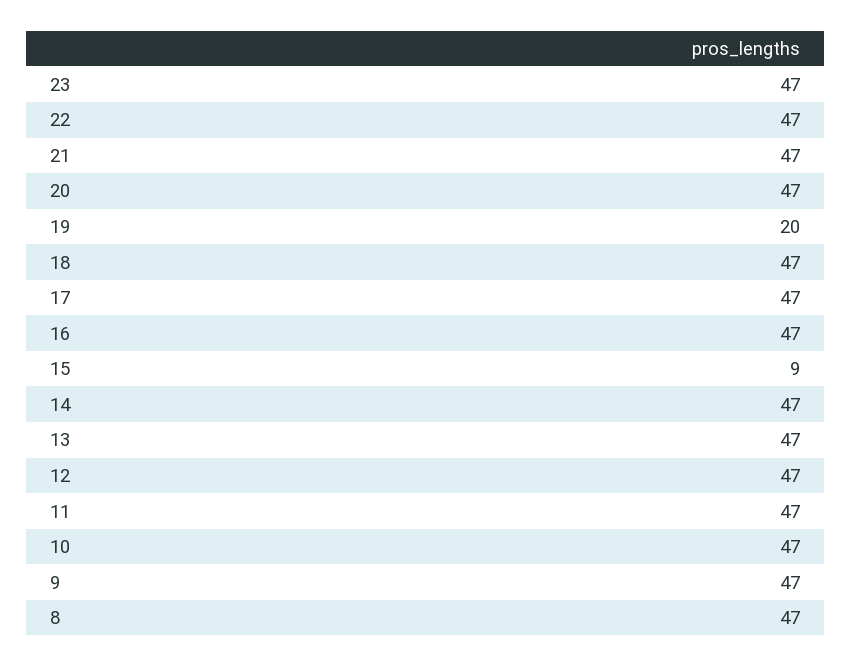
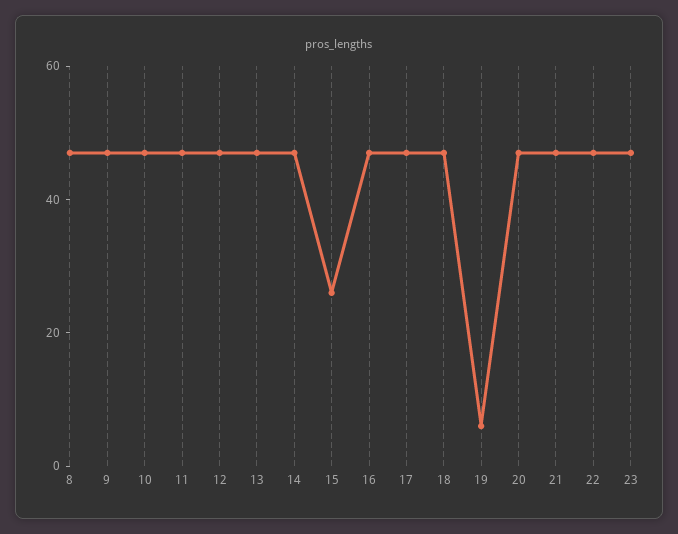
19: 20 -> 5
15: 9 -> 25

